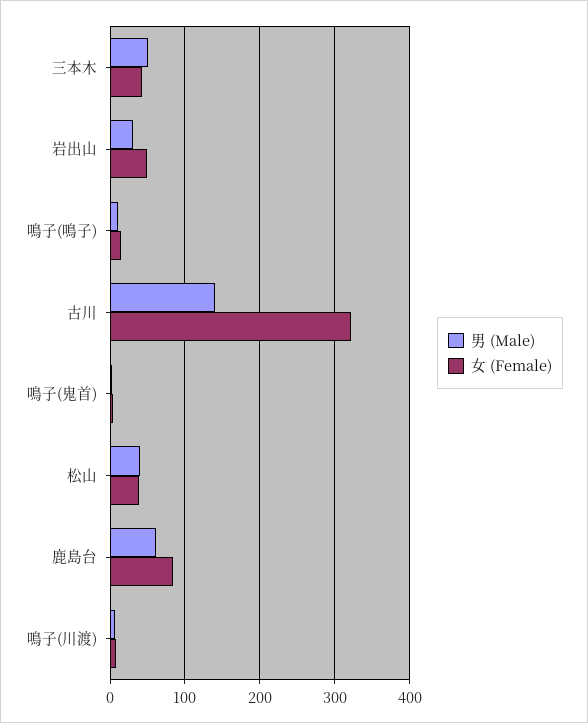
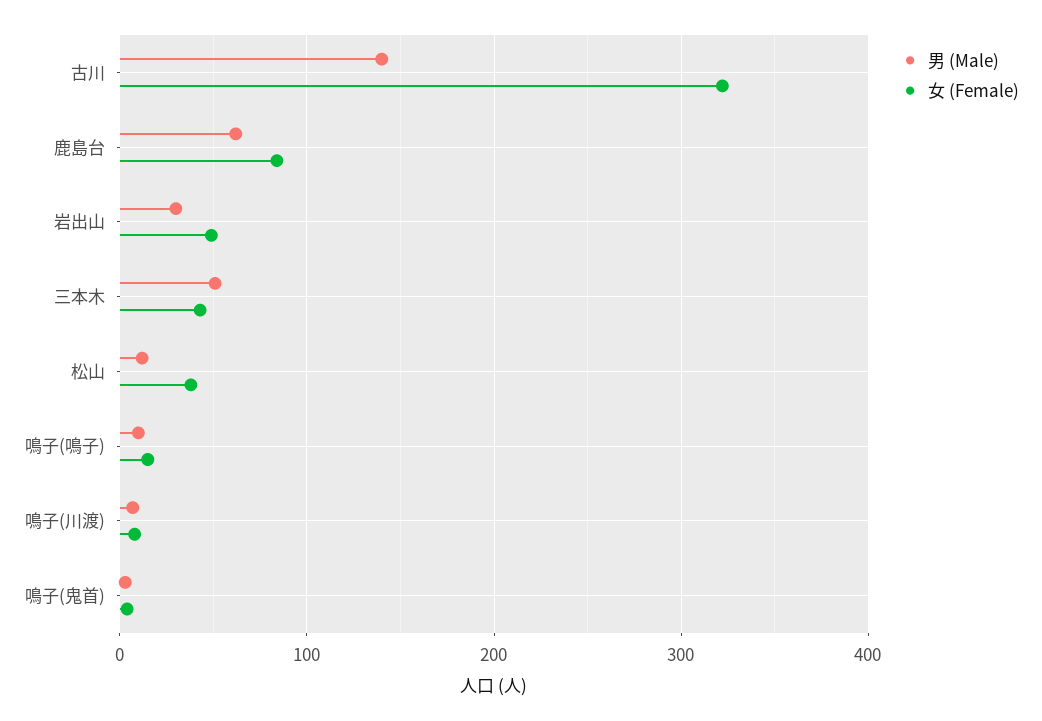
男 (Male), 松山: 40 -> 10

